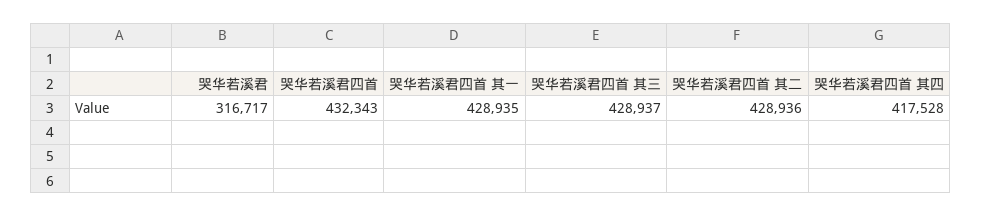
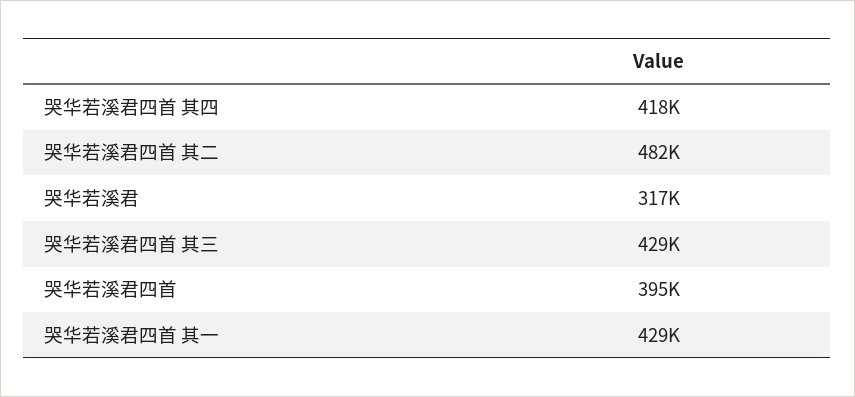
哭华若溪君四首: 432343 -> 395000
哭华若溪君四首 其二: 428936 -> 482000

